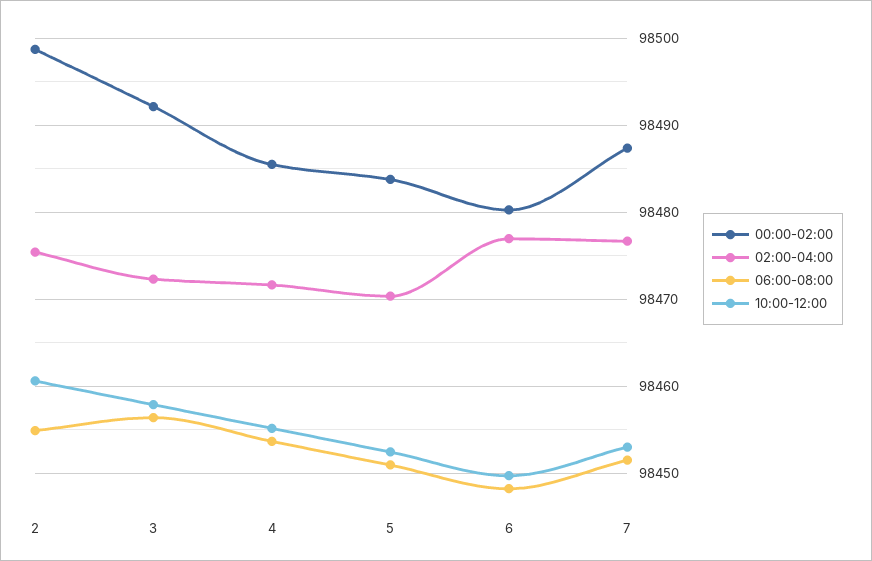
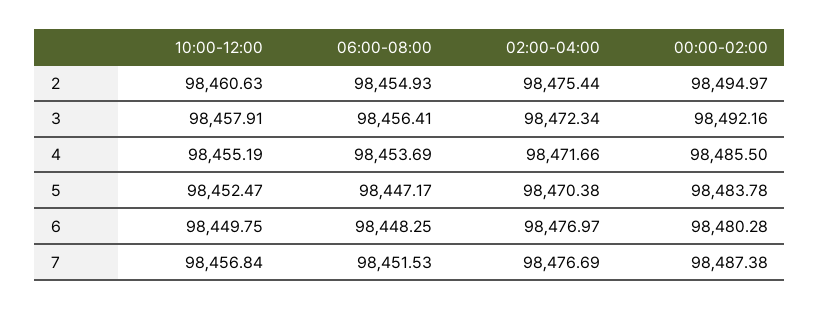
00:00-02:00, 2: 98499 -> 98494.97
06:00-08:00, 5: 98451 -> 98447.17
10:00-12:00, 7: 98453 -> 98456.84

